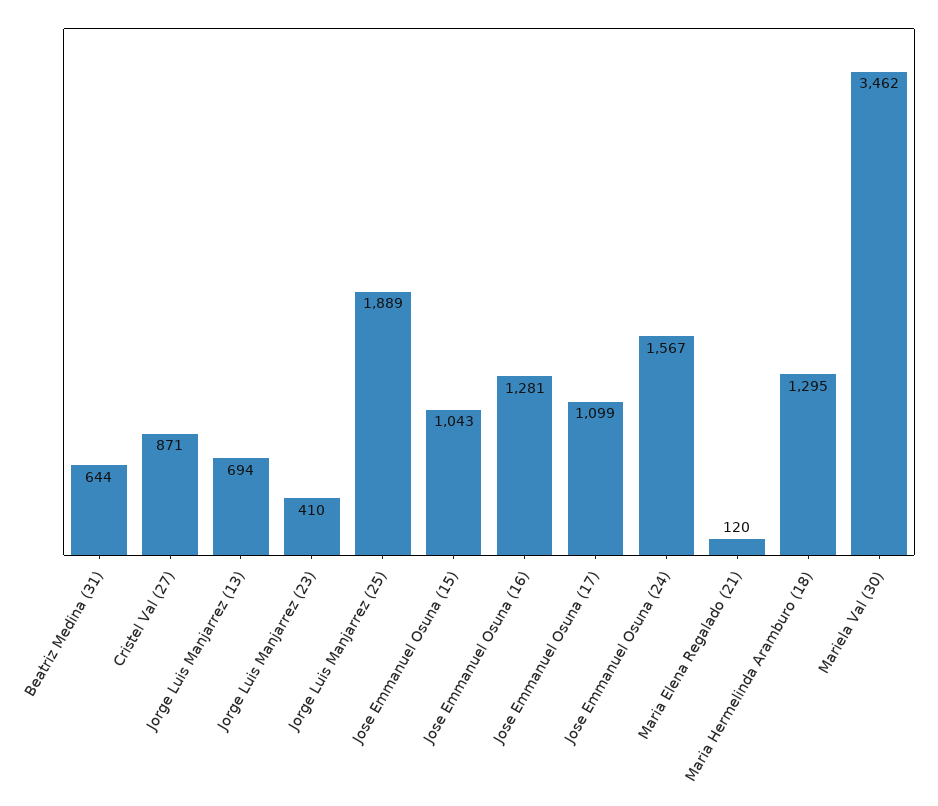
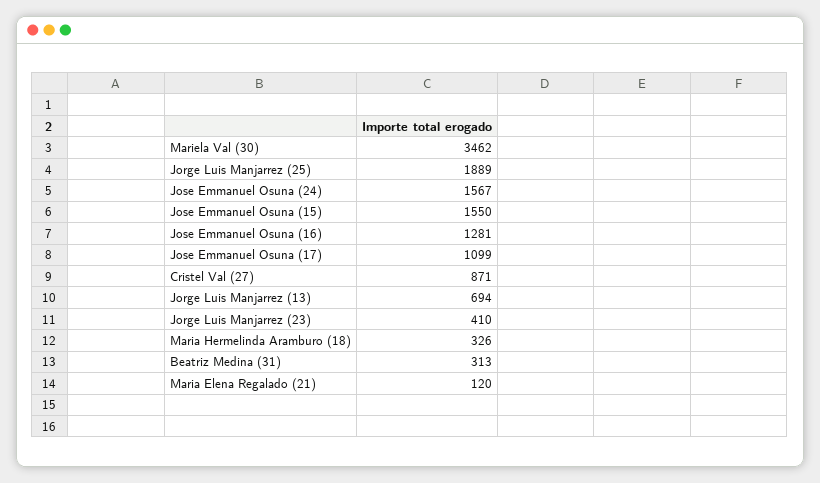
Beatriz Medina (31): 644 -> 313
Jose Emmanuel Osuna (15): 1043 -> 1550
Maria Hermelinda Aramburo (18): 1295 -> 326

